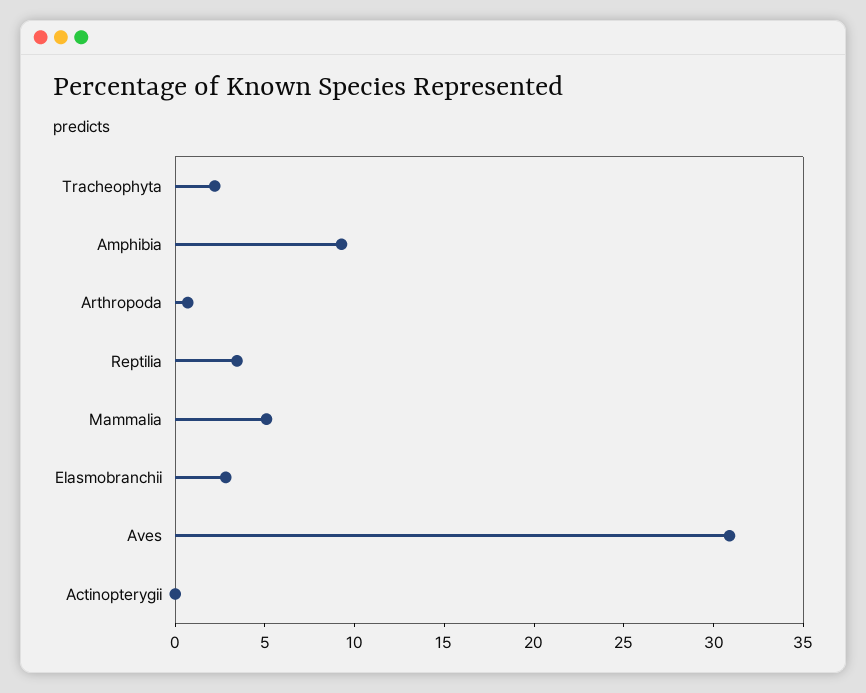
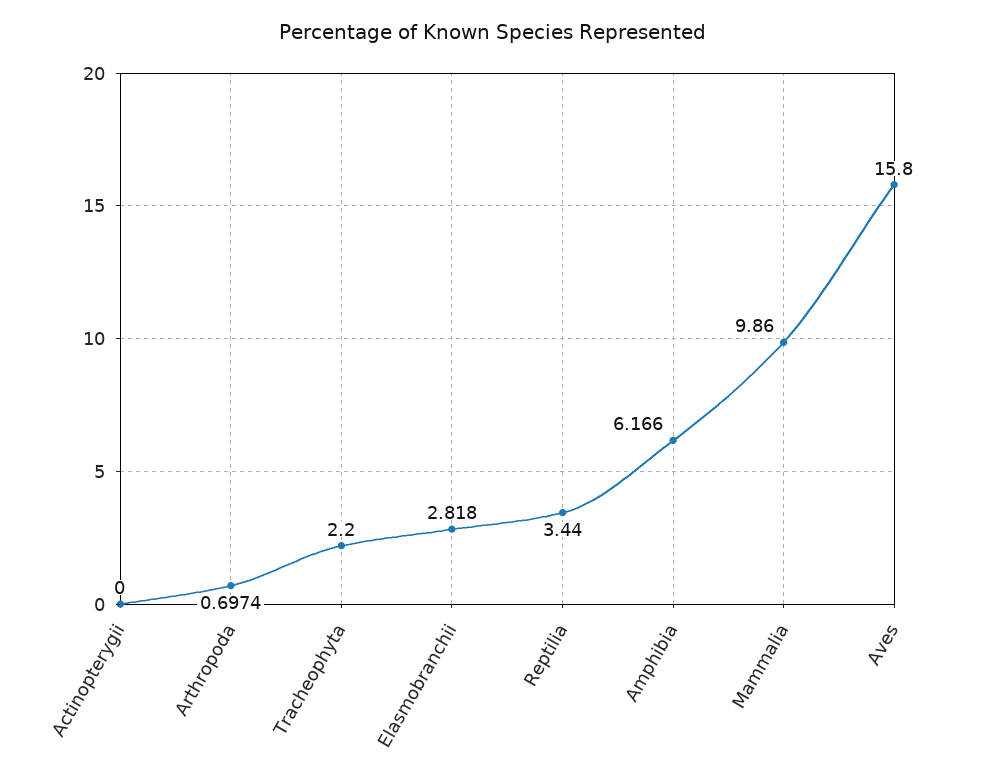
Amphibia: 9 -> 6.166
Mammalia: 5 -> 9.86
Aves: 31 -> 15.8

